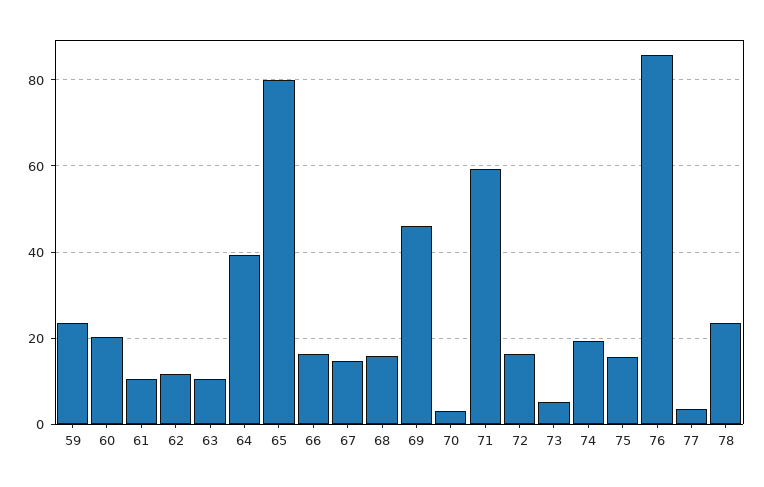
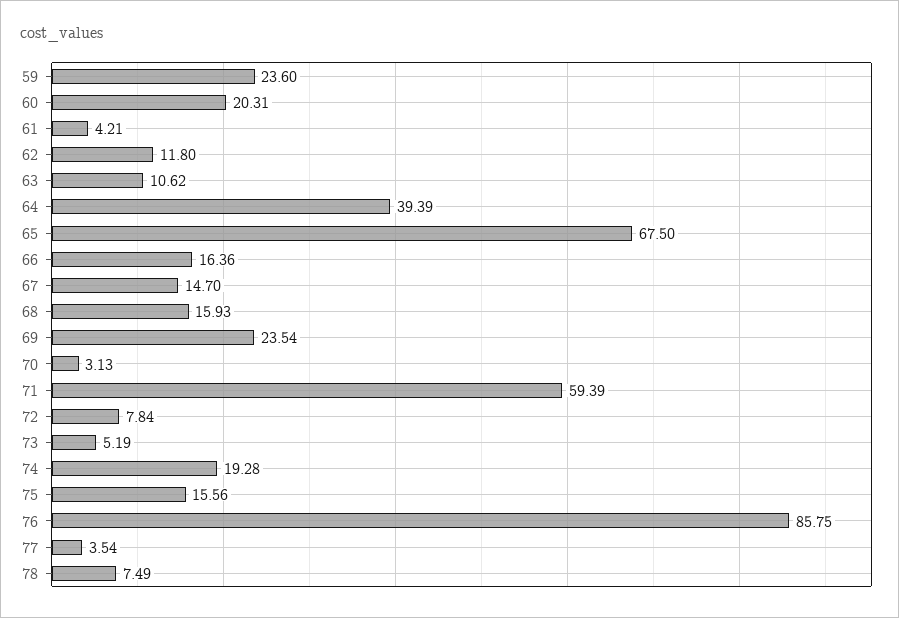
61: 10 -> 4.21
65: 80 -> 67.5
69: 46 -> 23.54
72: 16 -> 7.84
78: 24 -> 7.49

